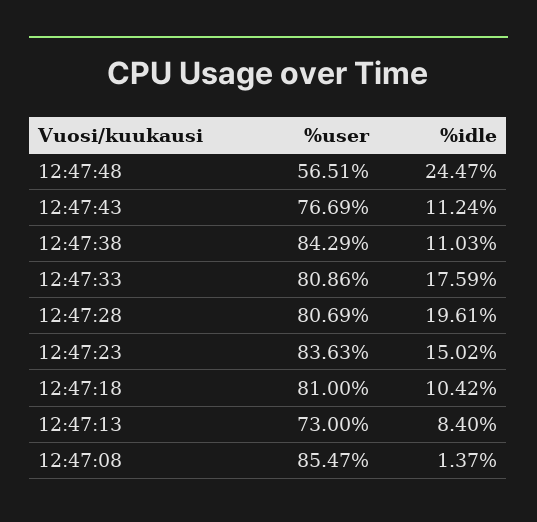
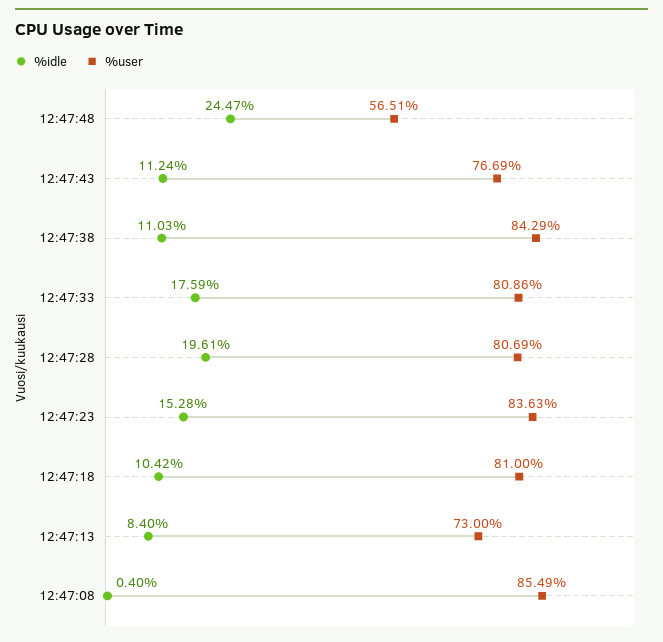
%idle, 12:47:23: 15.02 -> 15.28
%user, 12:47:08: 85.47 -> 85.49
%idle, 12:47:08: 1.37 -> 0.4

